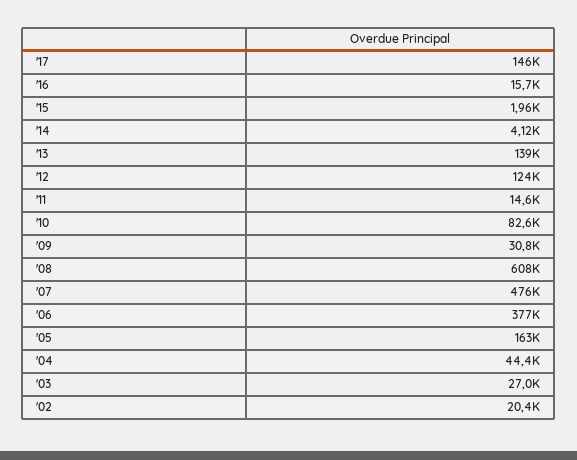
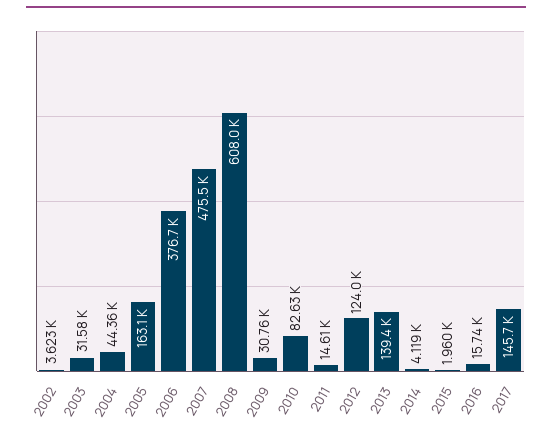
'03: 27000 -> 31580
'02: 20400 -> 3623

